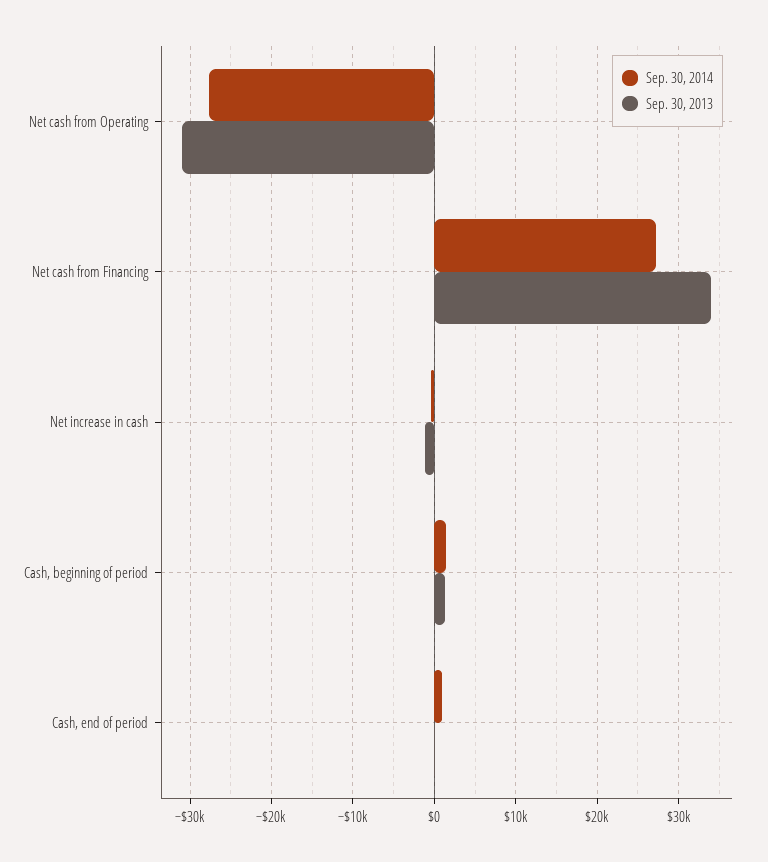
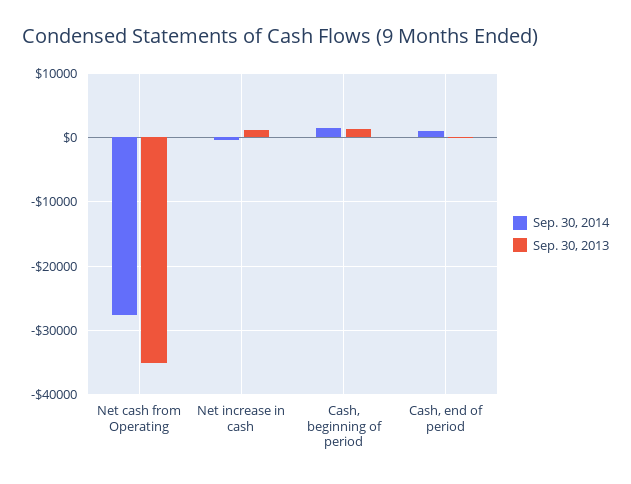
Sep. 30, 2013, Net cash from Operating: -31000 -> -35000
Sep. 30, 2014, Net cash from Financing: 27000 -> none
Sep. 30, 2013, Net cash from Financing: 34000 -> none
Sep. 30, 2013, Net increase in cash: -1000 -> 1000

